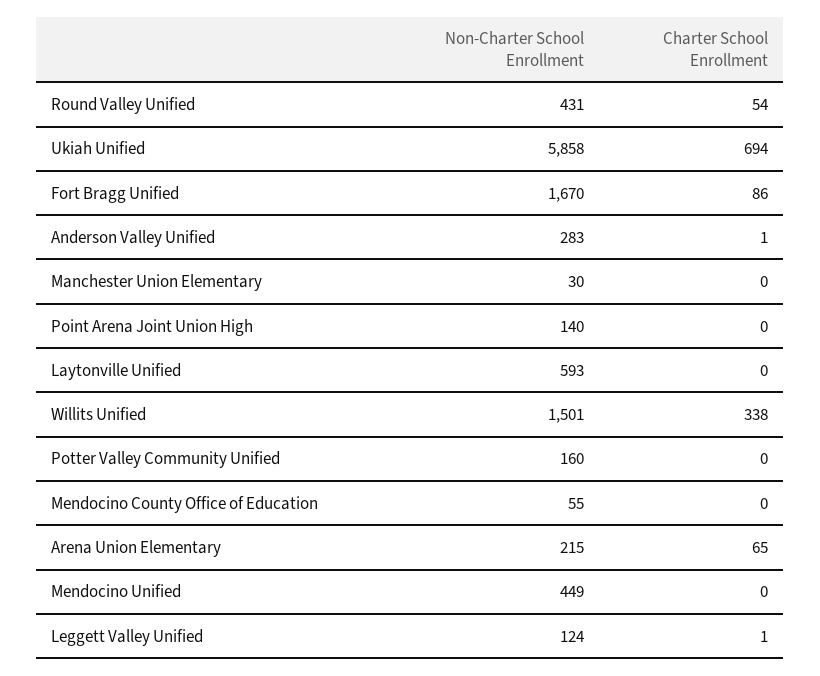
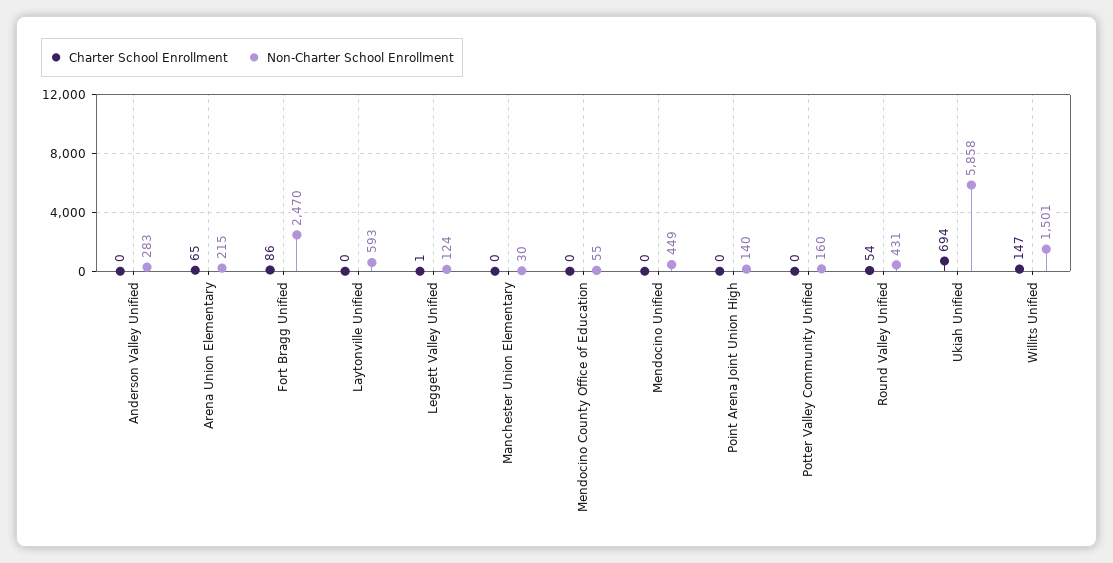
Non-Charter School Enrollment, Fort Bragg Unified: 1670 -> 2470
Charter School Enrollment, Anderson Valley Unified: 1 -> 0
Charter School Enrollment, Willits Unified: 338 -> 147

